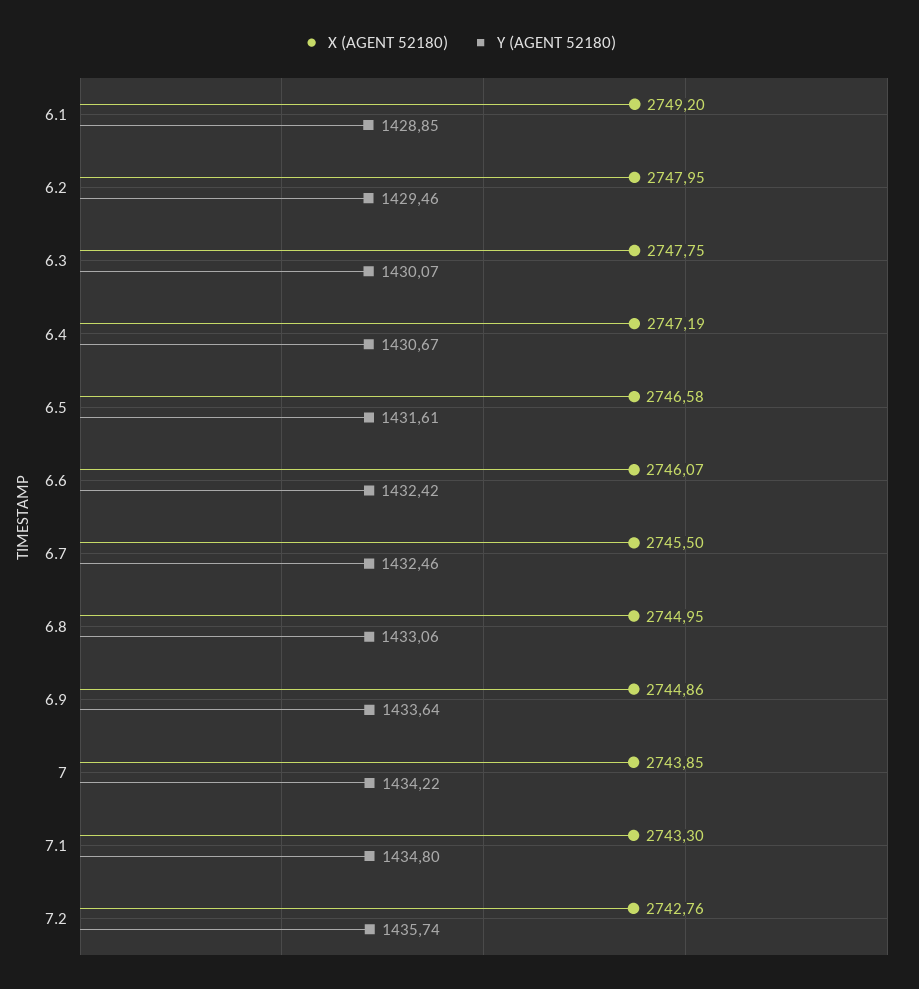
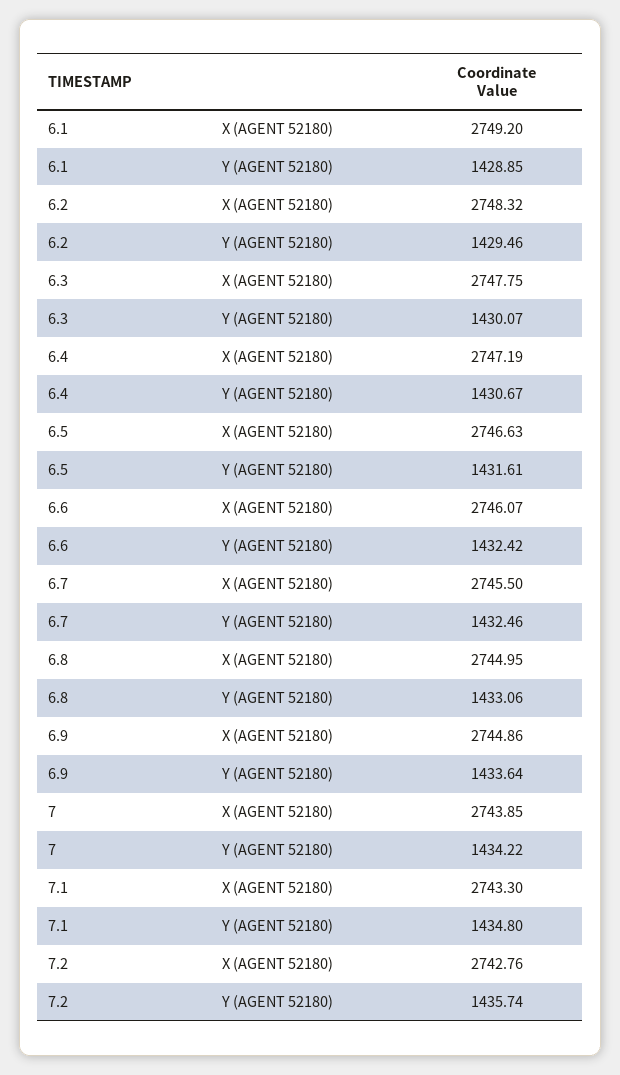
X (AGENT 52180), 6.2: 2747.95 -> 2748.32
X (AGENT 52180), 6.5: 2746.58 -> 2746.63

